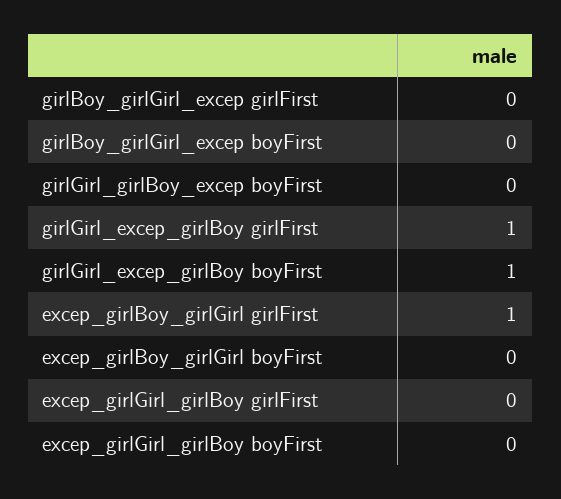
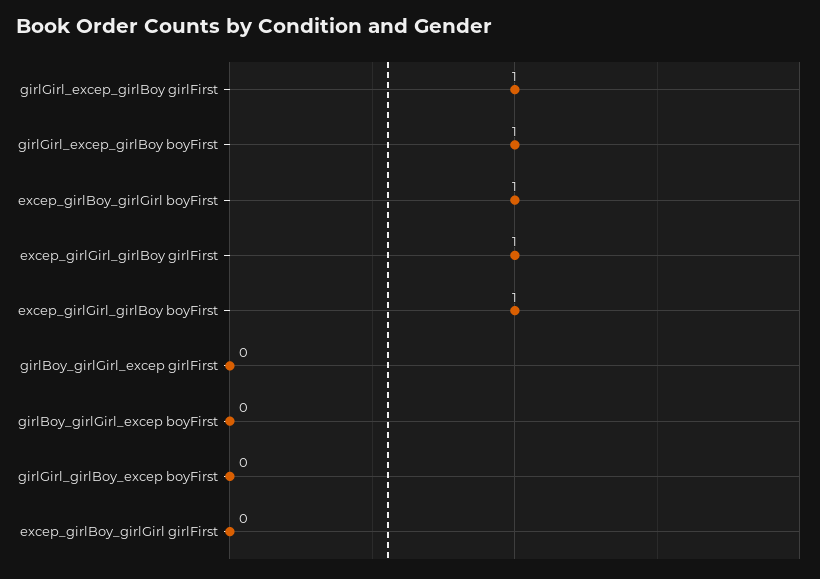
excep_girlBoy_girlGirl girlFirst: 1 -> 0
excep_girlBoy_girlGirl boyFirst: 0 -> 1
excep_girlGirl_girlBoy girlFirst: 0 -> 1
excep_girlGirl_girlBoy boyFirst: 0 -> 1

